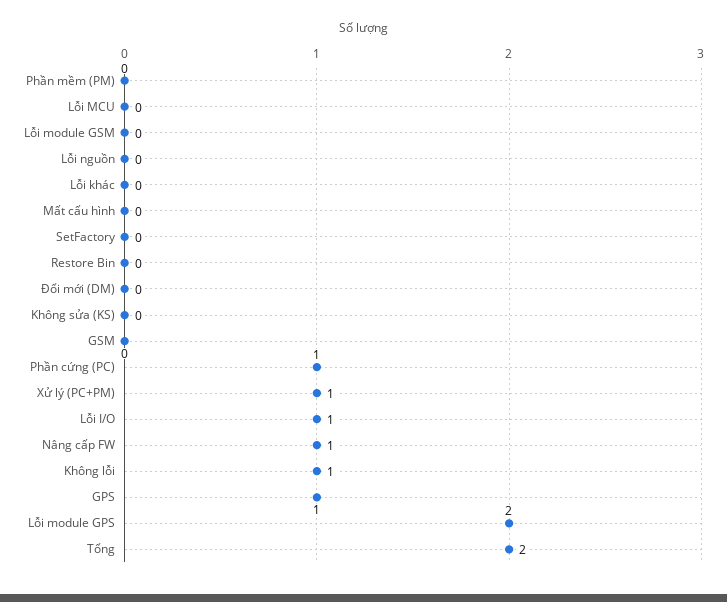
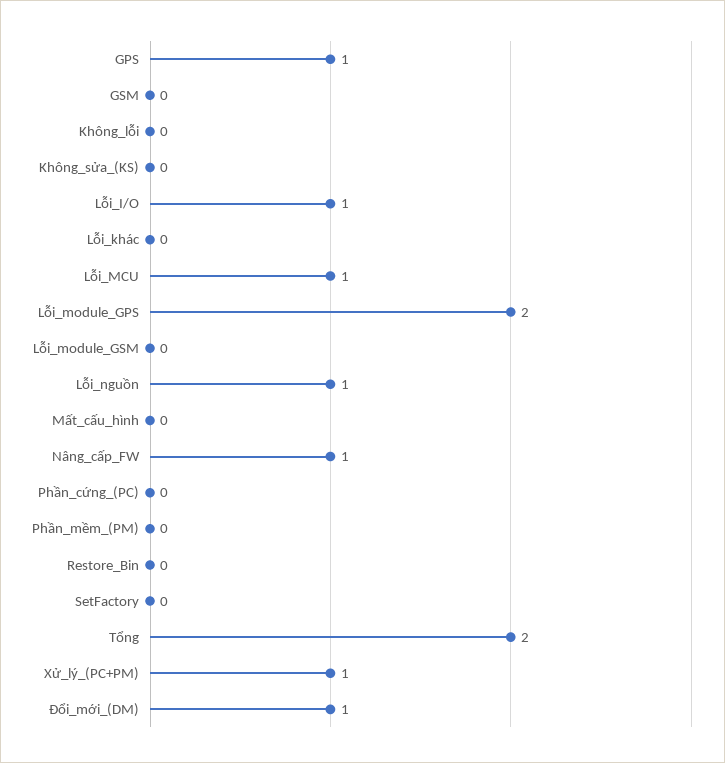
Lỗi MCU: 0 -> 1
Lỗi nguồn: 0 -> 1
Đổi mới (DM): 0 -> 1
Phần cứng (PC): 1 -> 0
Không lỗi: 1 -> 0

